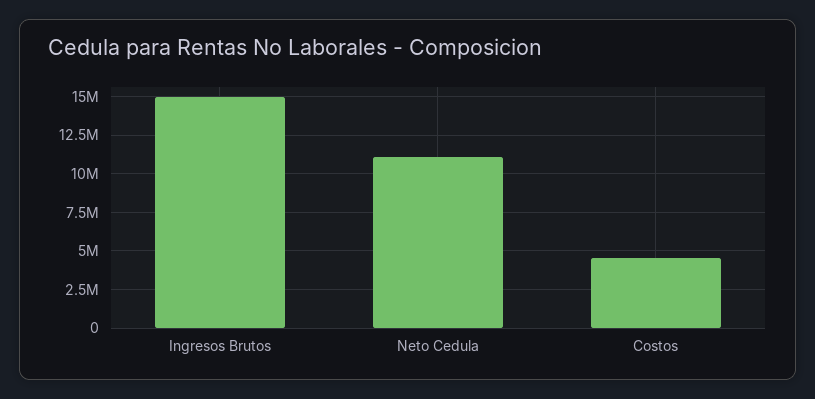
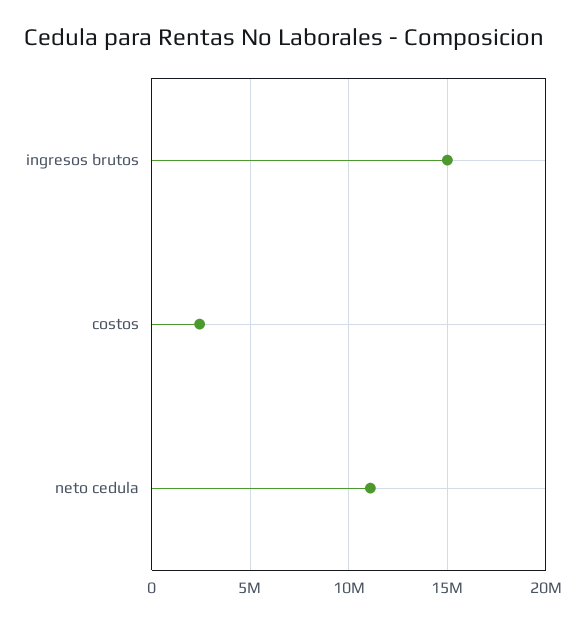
Costos: 4500000 -> 2500000

